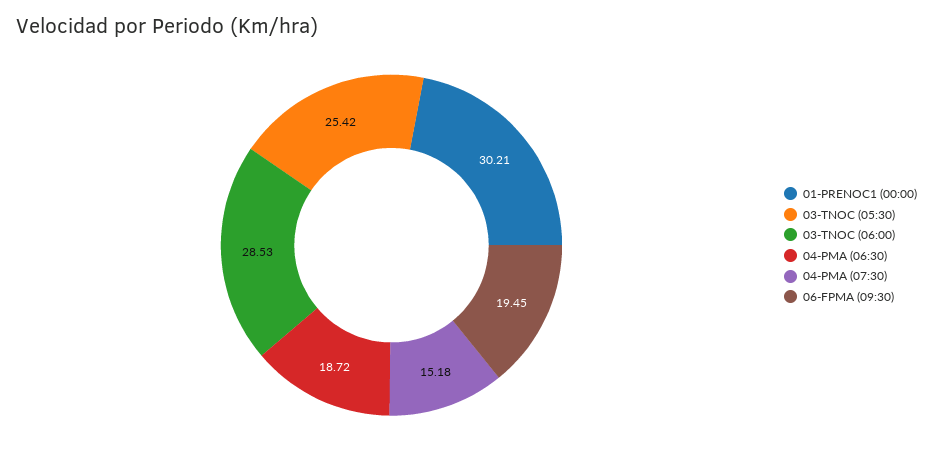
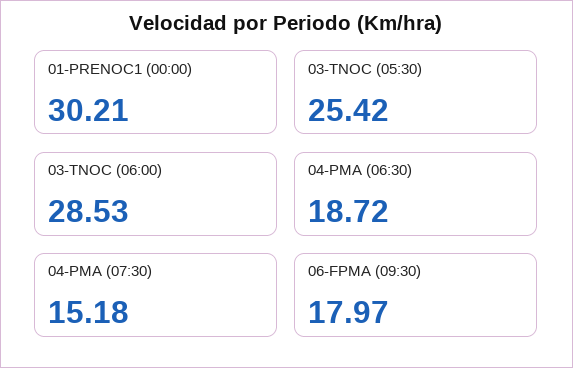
06-FPMA (09:30): 19.45 -> 17.97

